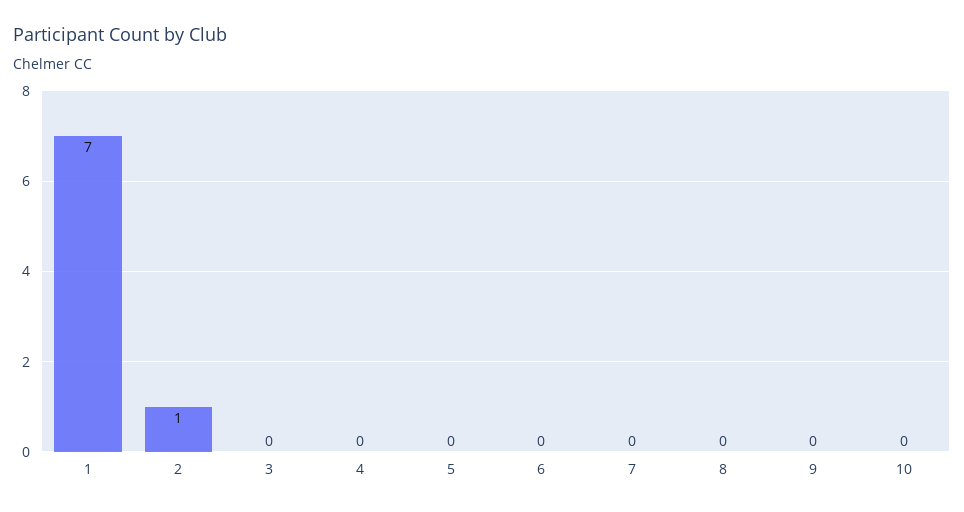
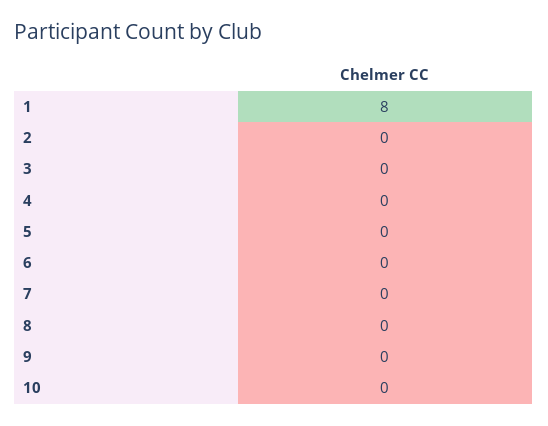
1: 7 -> 8
2: 1 -> 0

